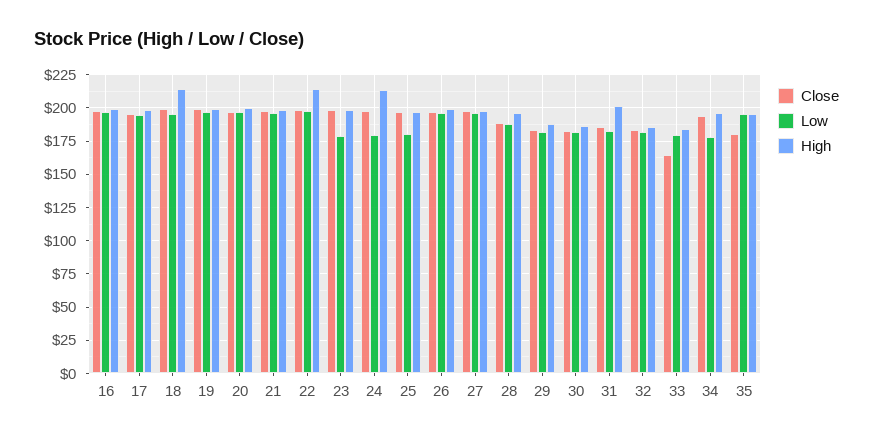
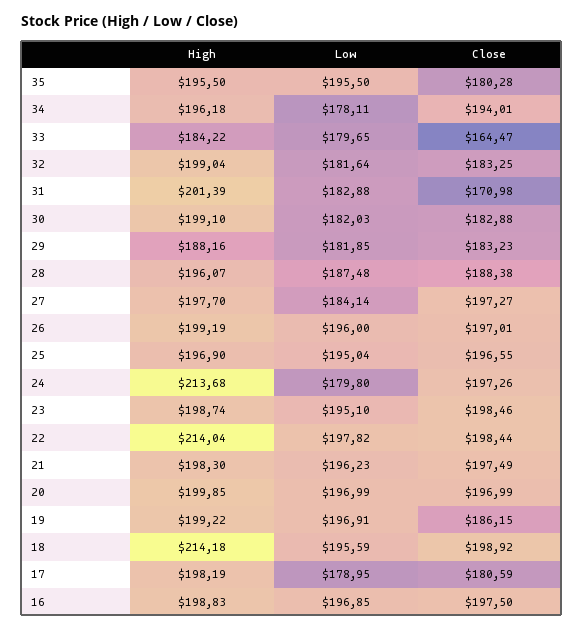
Close, 17: 195 -> 180.59
Low, 17: 195 -> 178.95
Close, 19: 200 -> 186.15
Low, 23: 180 -> 195.1
Low, 25: 180 -> 195.04
Low, 27: 195 -> 184.14
High, 30: 185 -> 199.1
Close, 31: 185 -> 170.98
High, 32: 185 -> 199.04

